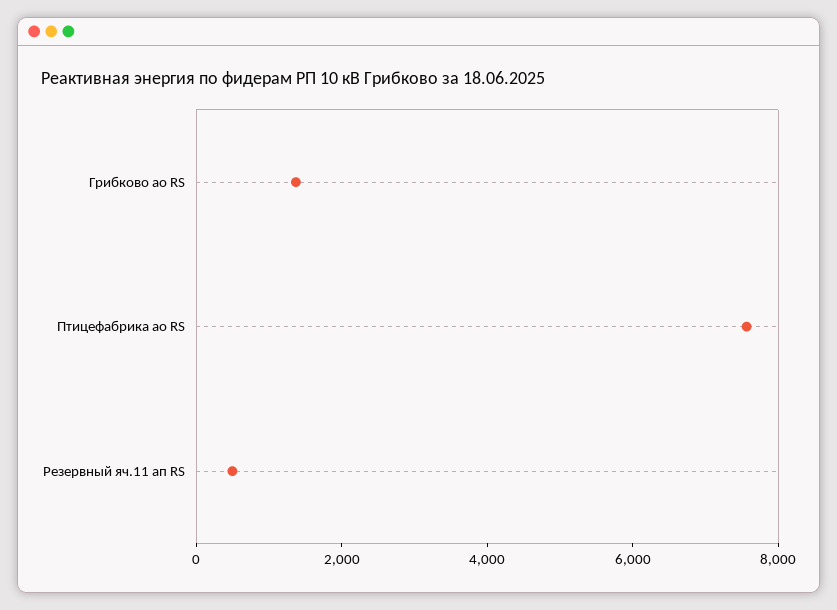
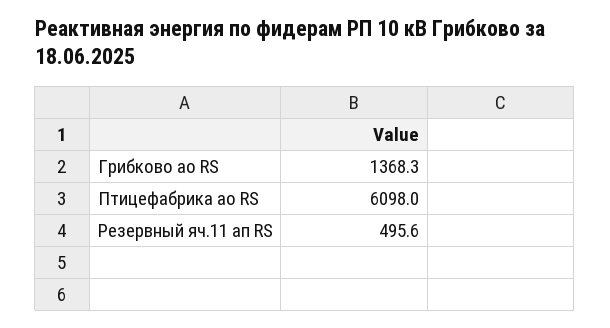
Птицефабрика ао RS: 7500 -> 6098

